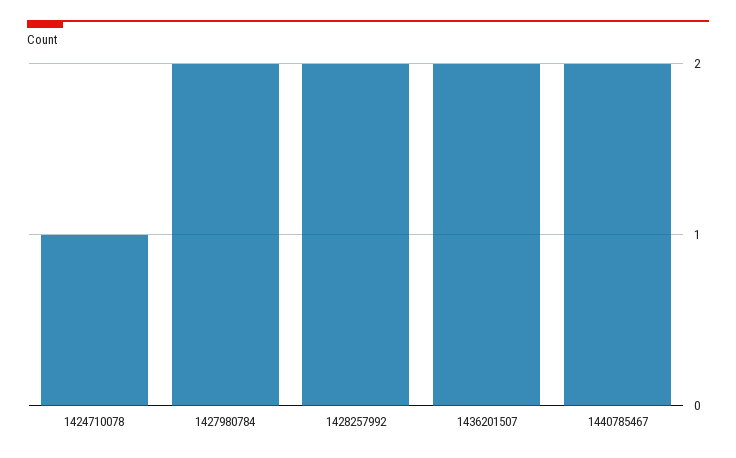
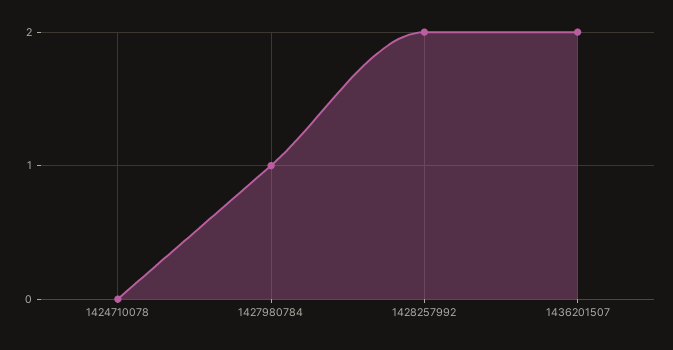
1424710078: 1 -> 0
1427980784: 2 -> 1
1440785467: 2 -> none

